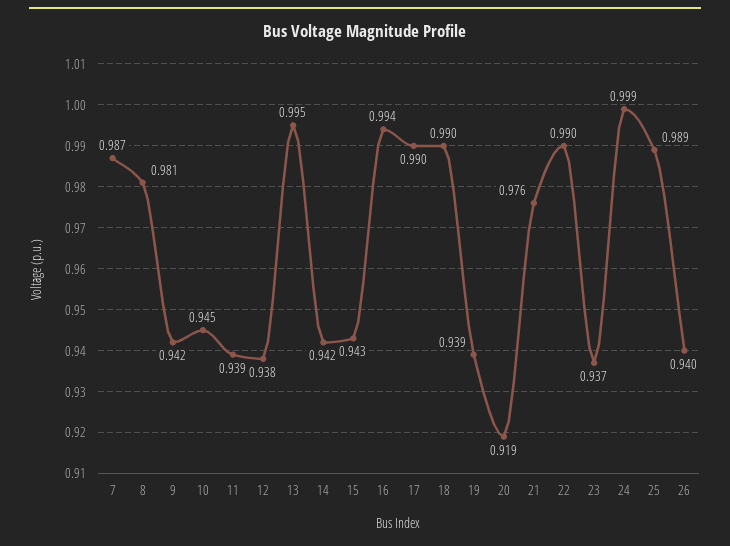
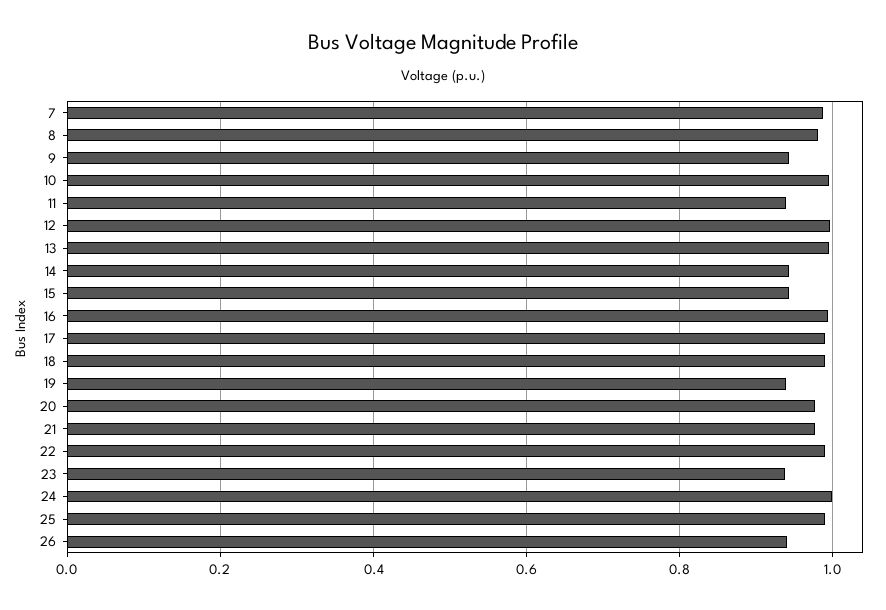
10: 0.945 -> 1
12: 0.938 -> 1
20: 0.919 -> 0.98

